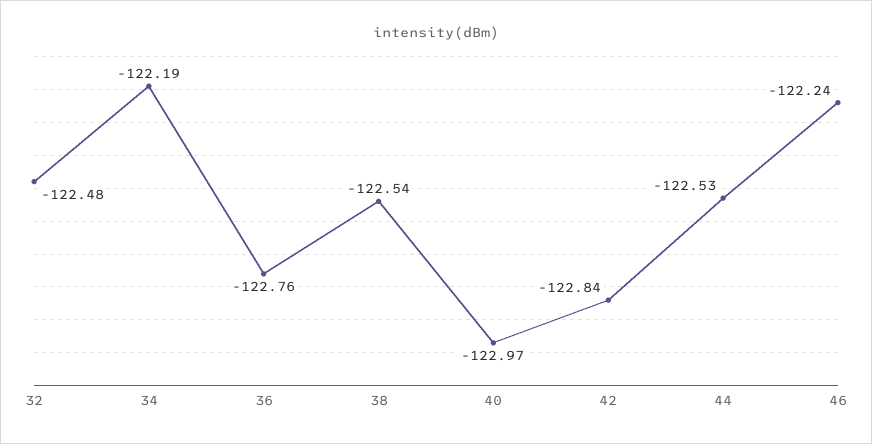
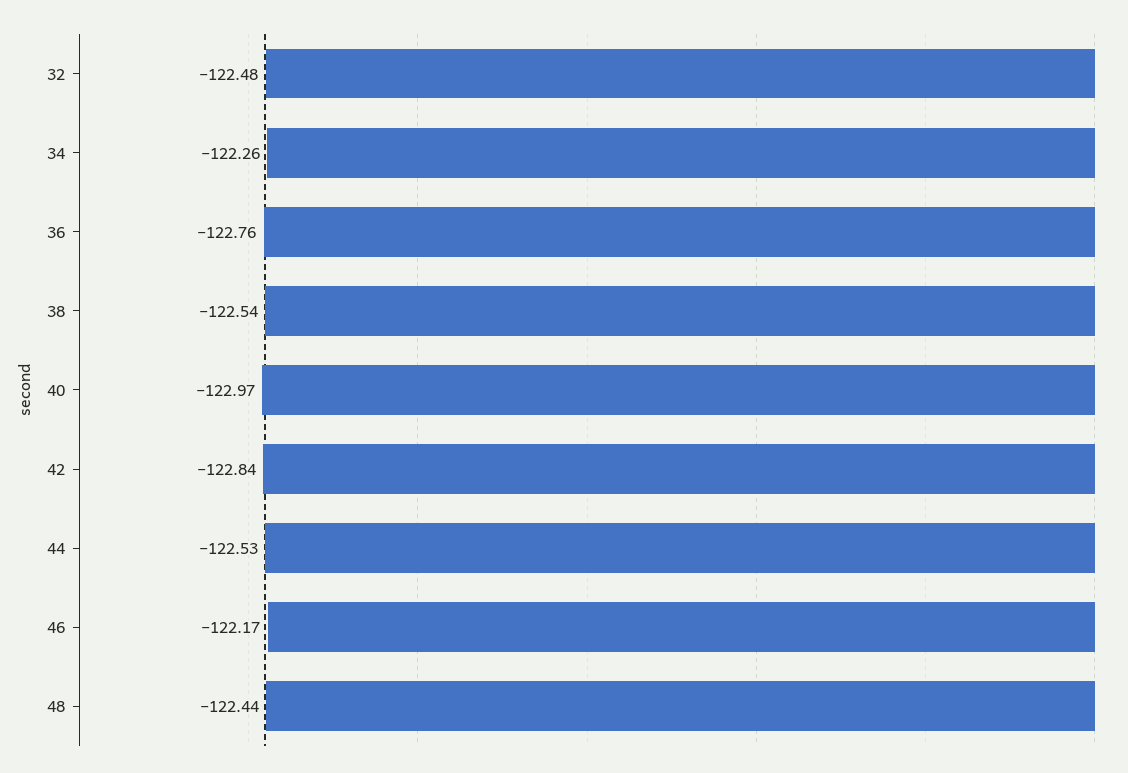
34: -122.19 -> -122.26
46: -122.24 -> -122.17
48: none -> -122.44

